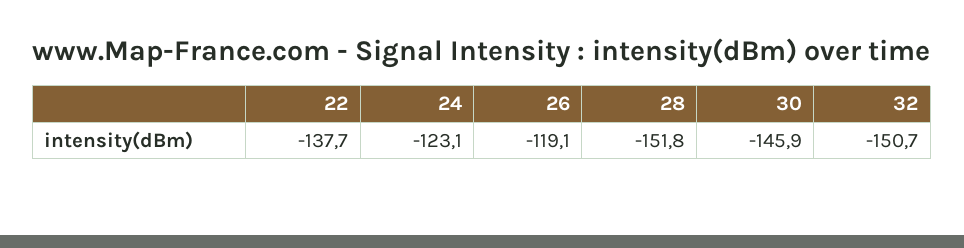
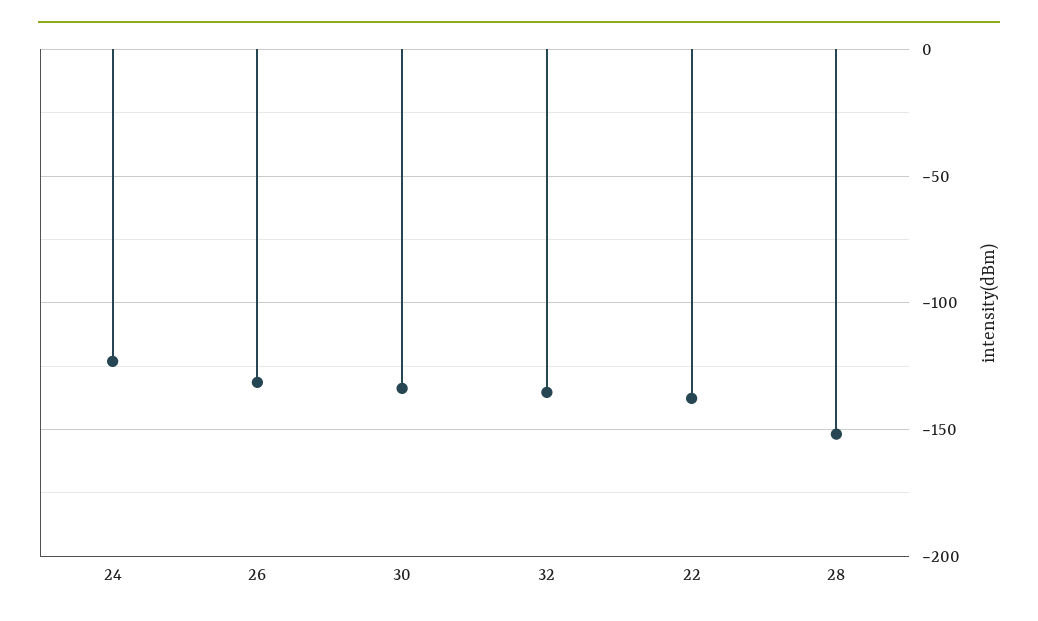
26: -119.1 -> -130
30: -145.9 -> -135
32: -150.7 -> -135

